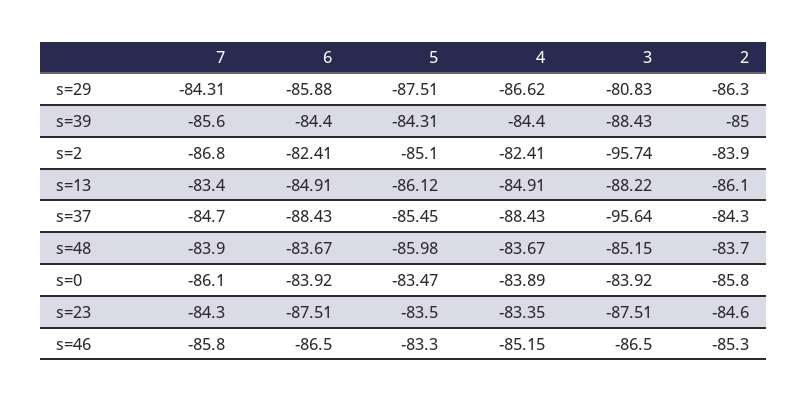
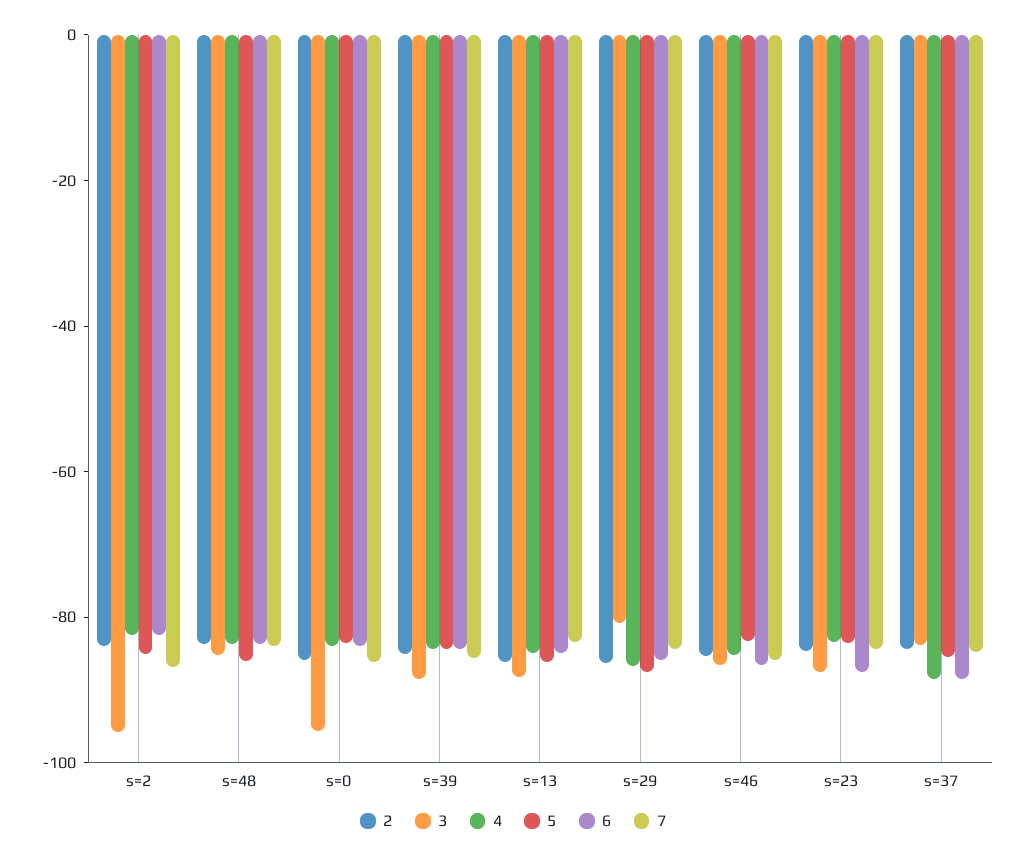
3, s=37: -95.64 -> -85
3, s=0: -83.92 -> -95

